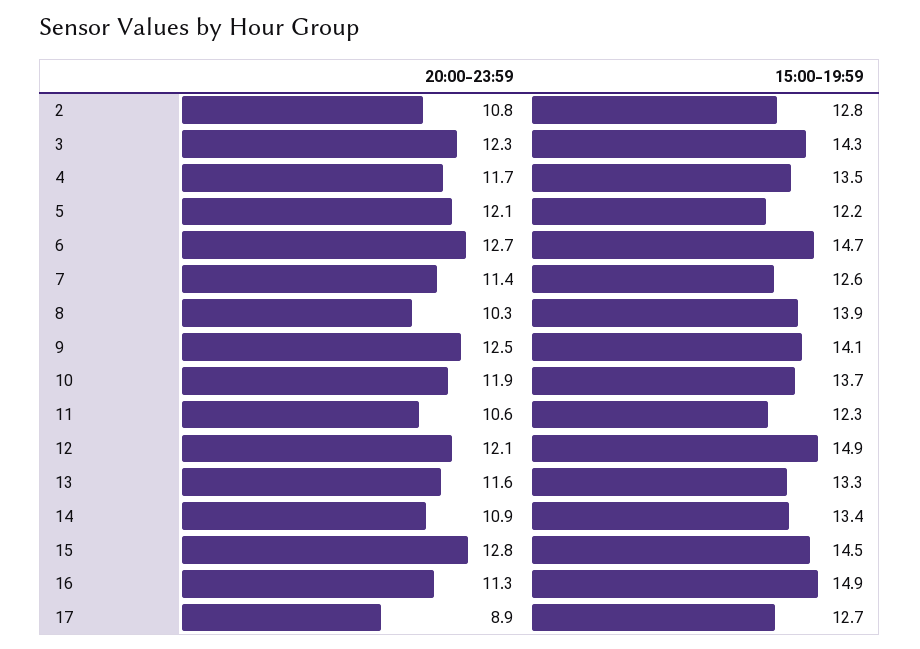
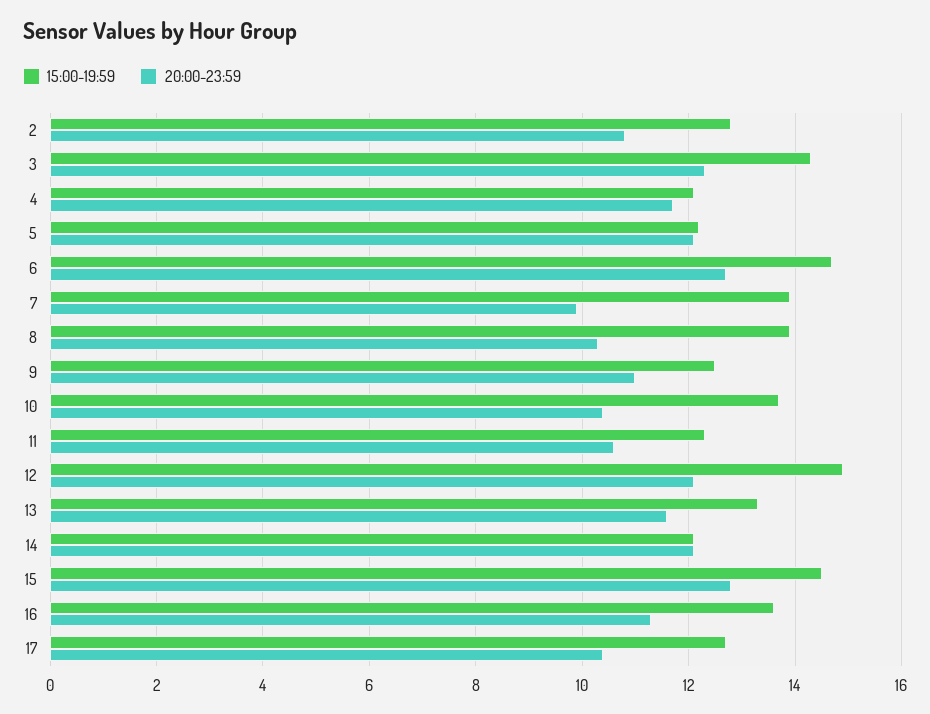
15:00-19:59, 4: 13.5 -> 12
20:00-23:59, 7: 11.4 -> 10
15:00-19:59, 7: 12.6 -> 14
20:00-23:59, 9: 12.5 -> 11
15:00-19:59, 9: 14.1 -> 12.5
20:00-23:59, 10: 11.9 -> 10.5
20:00-23:59, 14: 10.9 -> 12
15:00-19:59, 14: 13.4 -> 12
15:00-19:59, 16: 14.9 -> 13.5
20:00-23:59, 17: 8.9 -> 10.5

